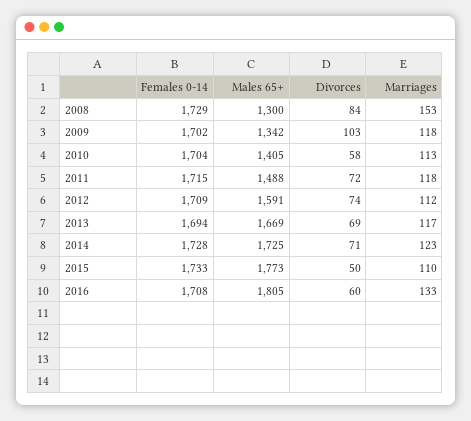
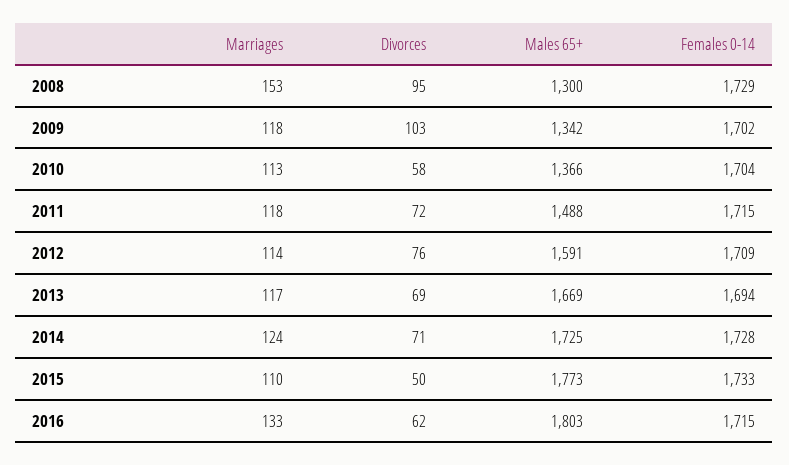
Divorces, 2008: 84 -> 95
Males 65+, 2010: 1405 -> 1366
Divorces, 2012: 74 -> 76
Marriages, 2012: 112 -> 114
Marriages, 2014: 123 -> 124
Females 0-14, 2016: 1708 -> 1715
Males 65+, 2016: 1805 -> 1803
Divorces, 2016: 60 -> 62

